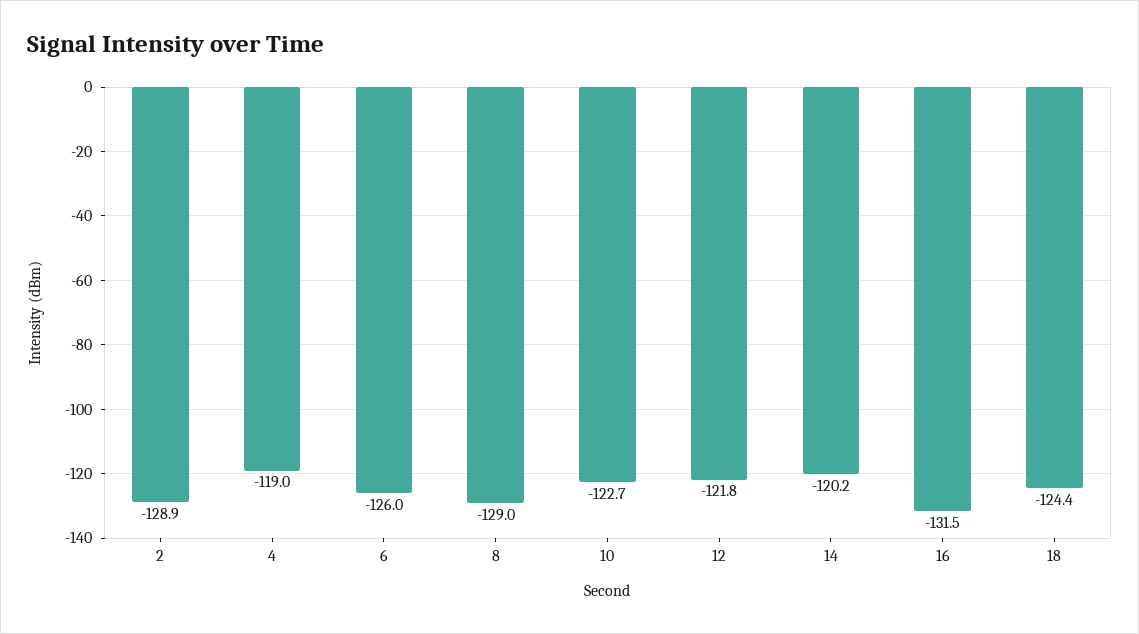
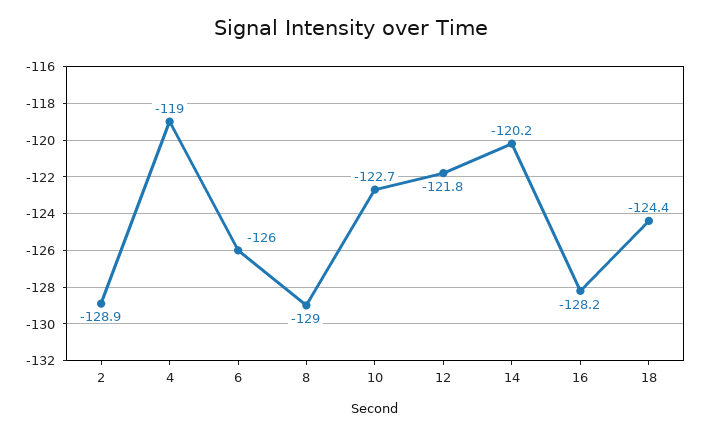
16: -131.5 -> -128.2

